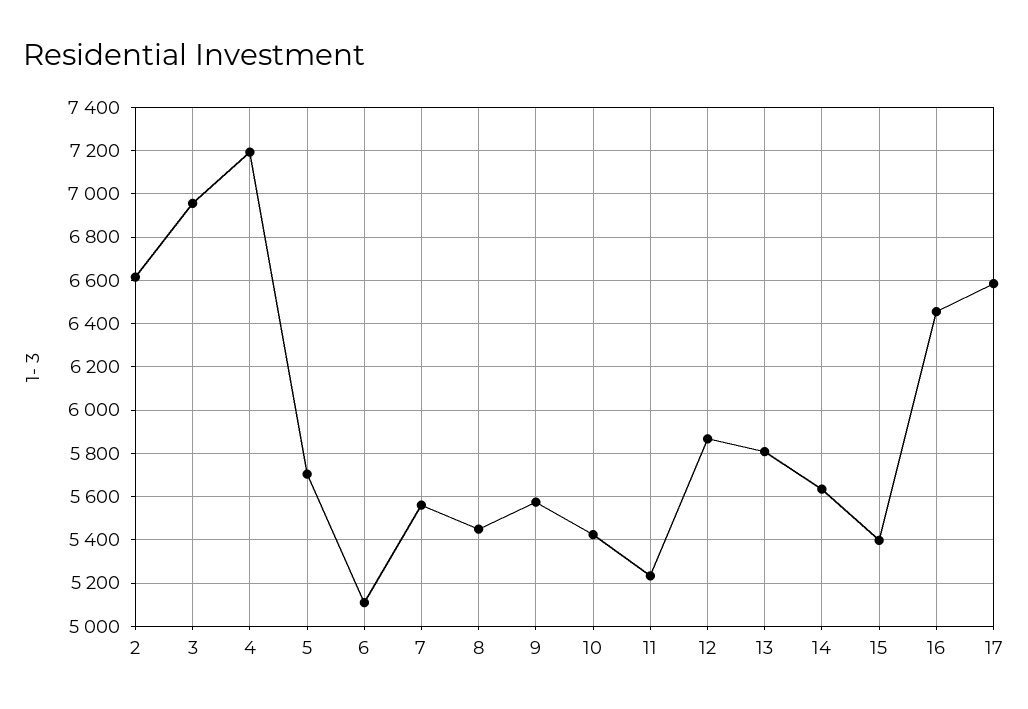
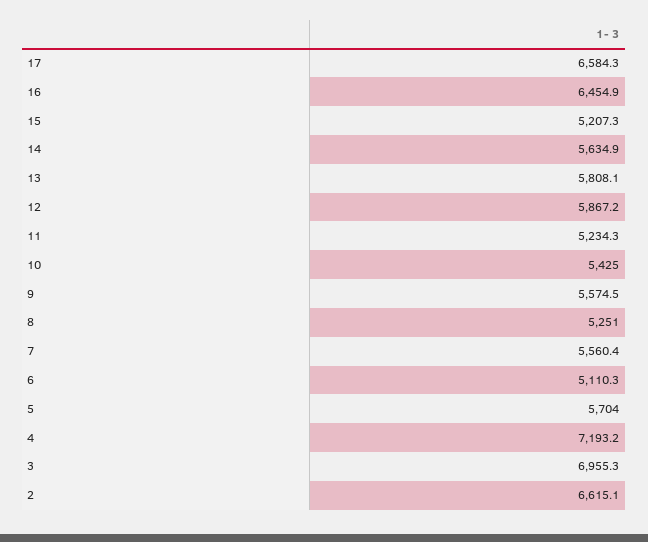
8: 5450 -> 5251
15: 5400 -> 5207.3

